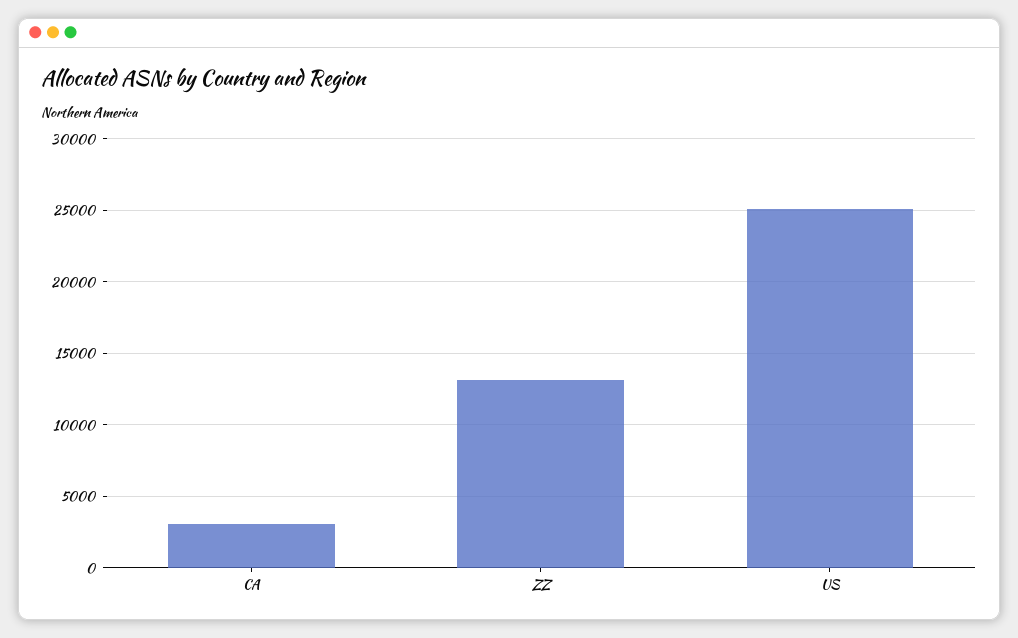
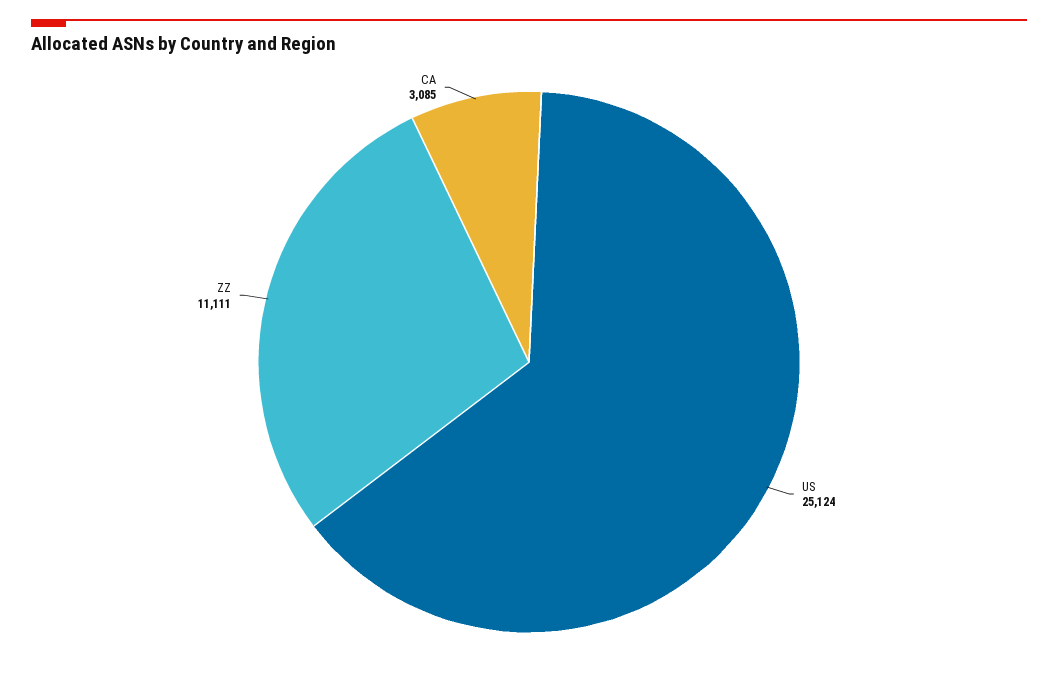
ZZ: 13000 -> 11111

